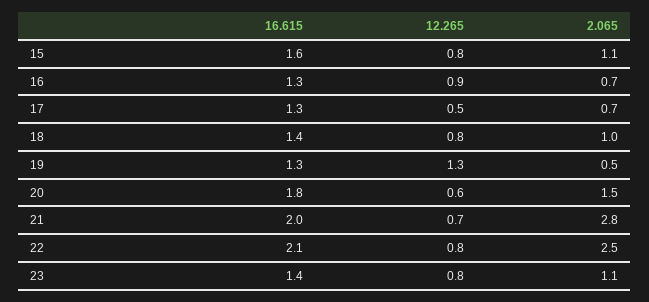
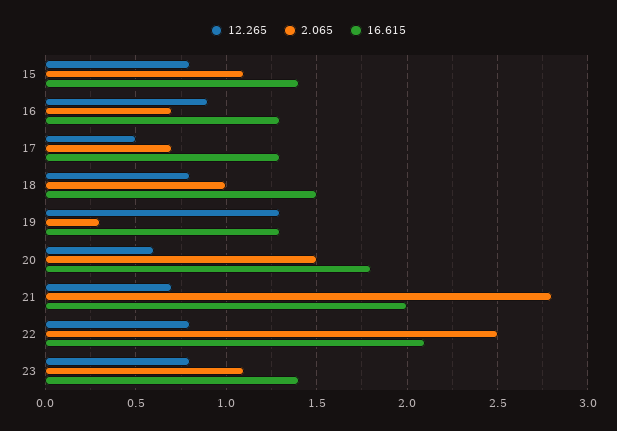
16.615, 15: 1.6 -> 1.4
16.615, 18: 1.4 -> 1.5
2.065, 19: 0.5 -> 0.3

